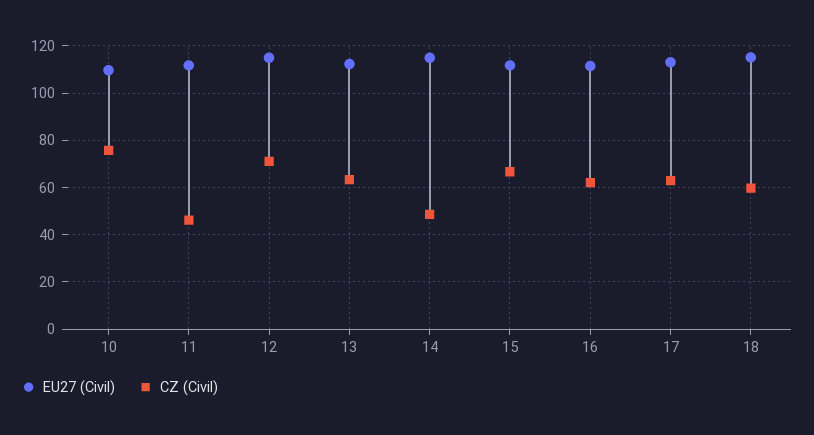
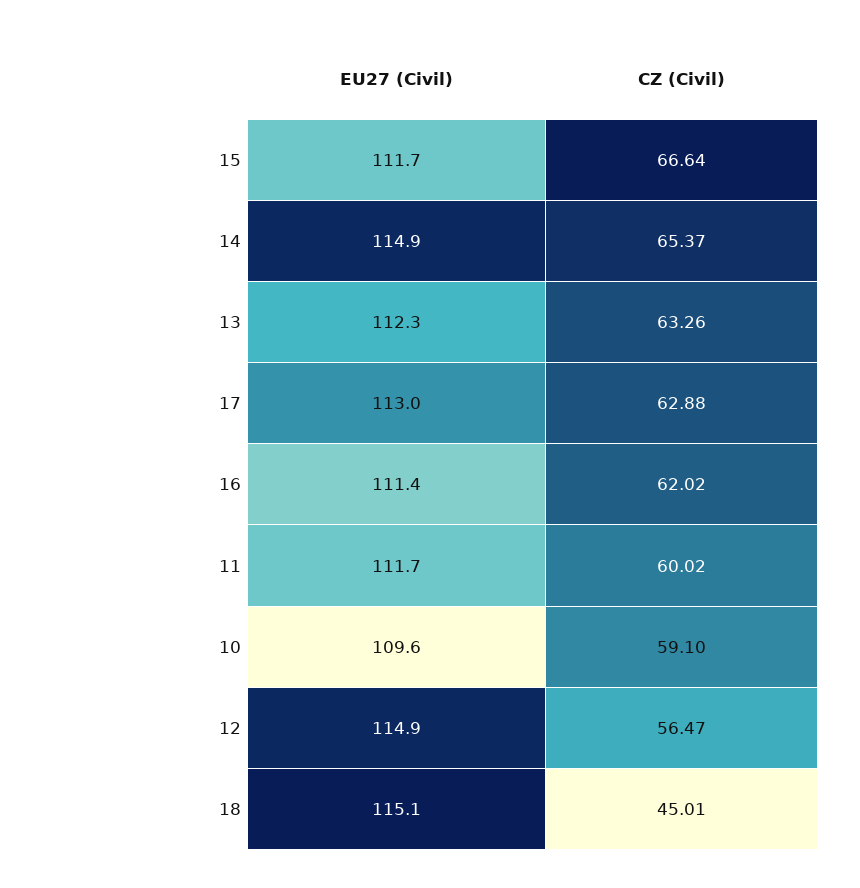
CZ (Civil), 10: 75 -> 59.1
CZ (Civil), 11: 45 -> 60.02
CZ (Civil), 12: 70 -> 56.47
CZ (Civil), 14: 50 -> 65.37
CZ (Civil), 18: 60 -> 45.01

